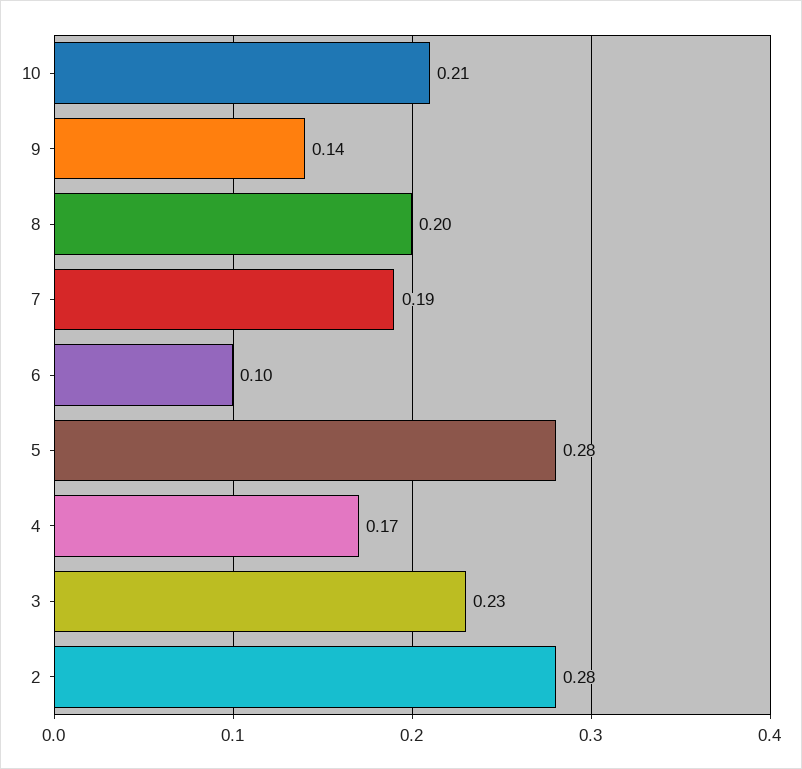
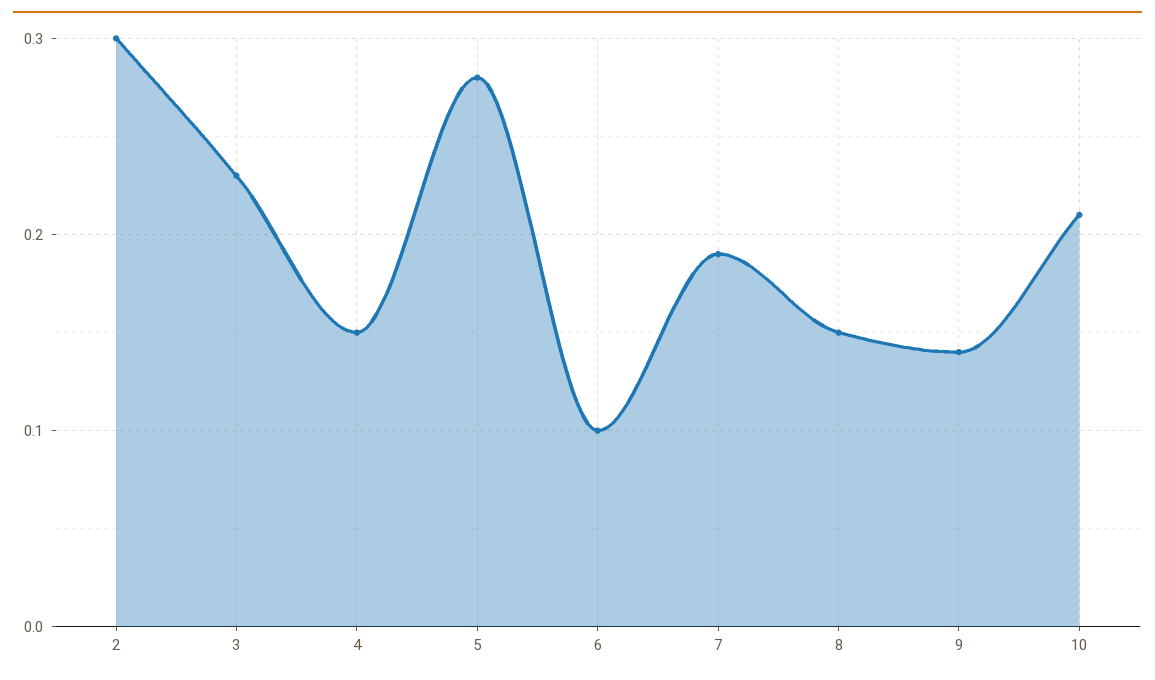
8: 0.2 -> 0.15
4: 0.17 -> 0.15
2: 0.28 -> 0.3

